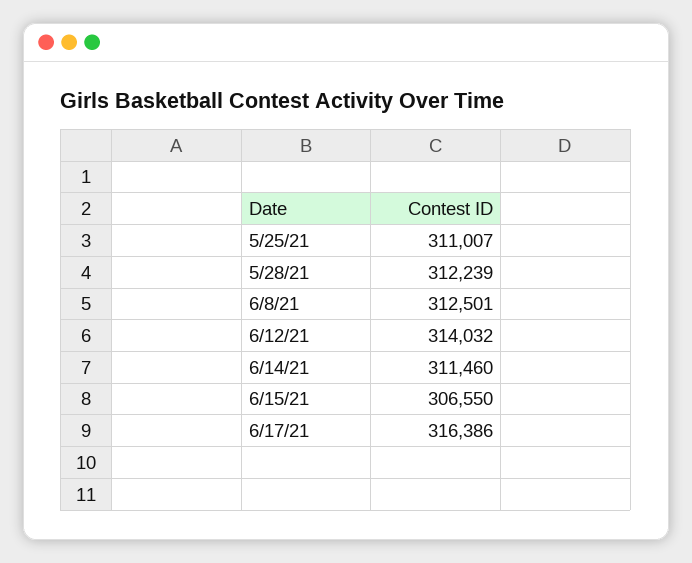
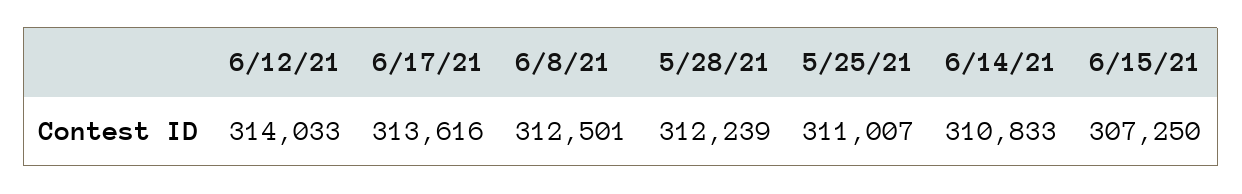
6/12/21: 314032 -> 314033
6/14/21: 311460 -> 310833
6/15/21: 306550 -> 307250
6/17/21: 316386 -> 313616

